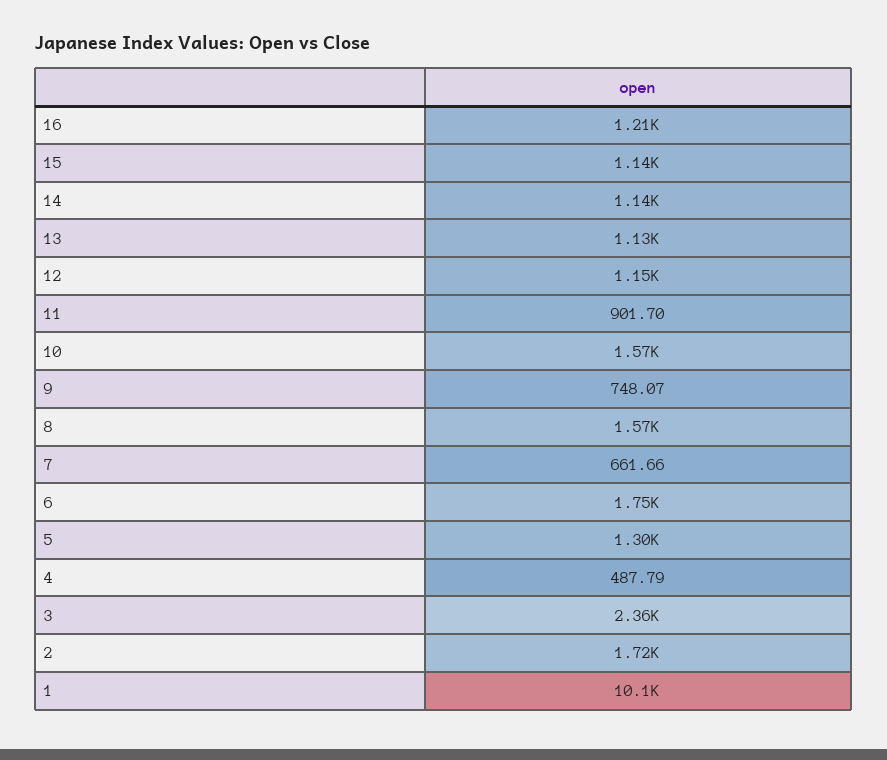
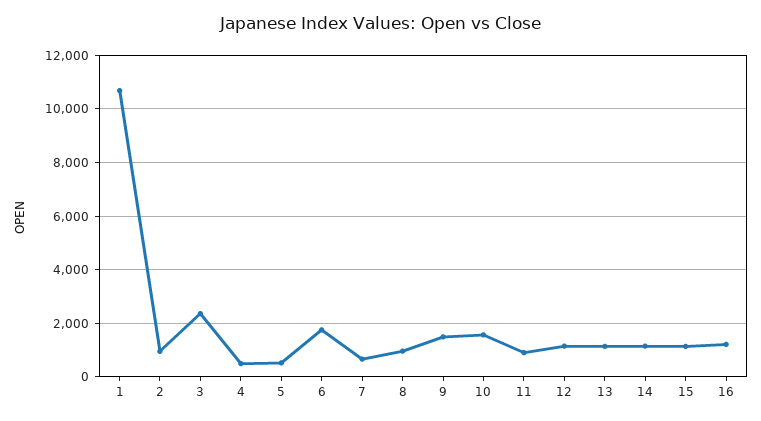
9: 748.07 -> 1500
8: 1570 -> 1000
5: 1300 -> 500
2: 1720 -> 1000
1: 10100 -> 10750

